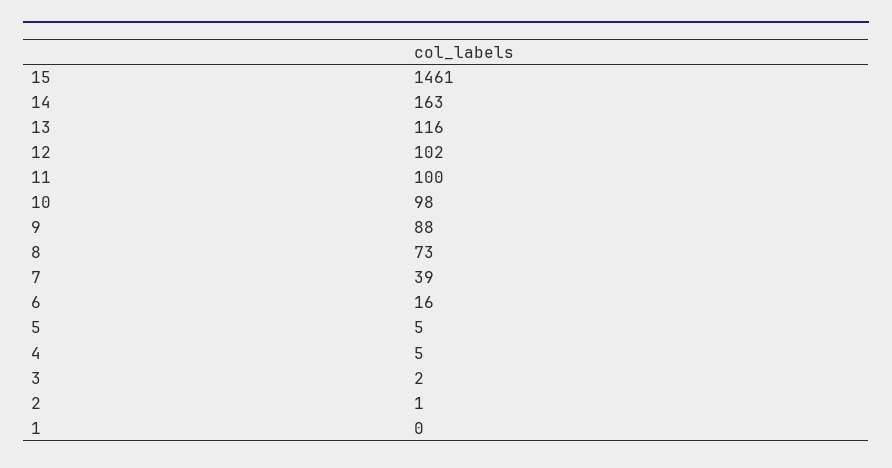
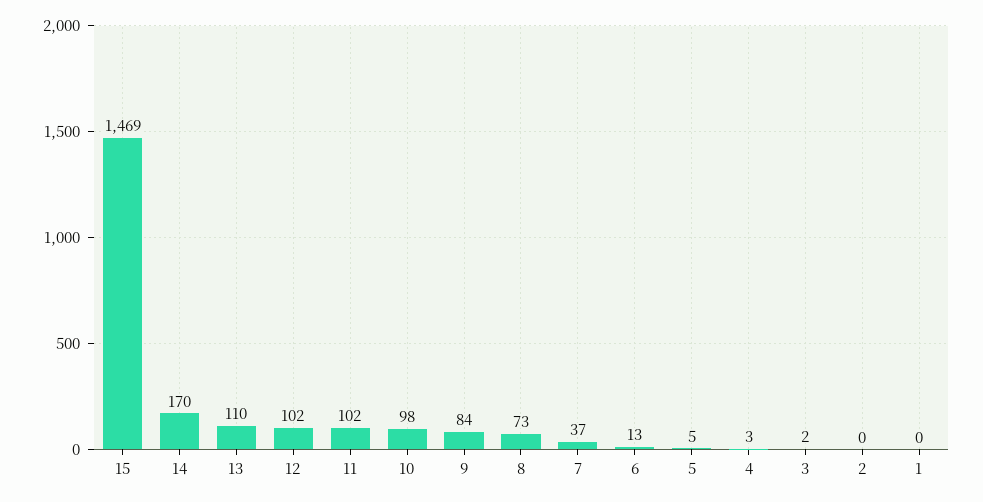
15: 1461 -> 1469
14: 163 -> 170
13: 116 -> 110
11: 100 -> 102
9: 88 -> 84
7: 39 -> 37
6: 16 -> 13
4: 5 -> 3
2: 1 -> 0

